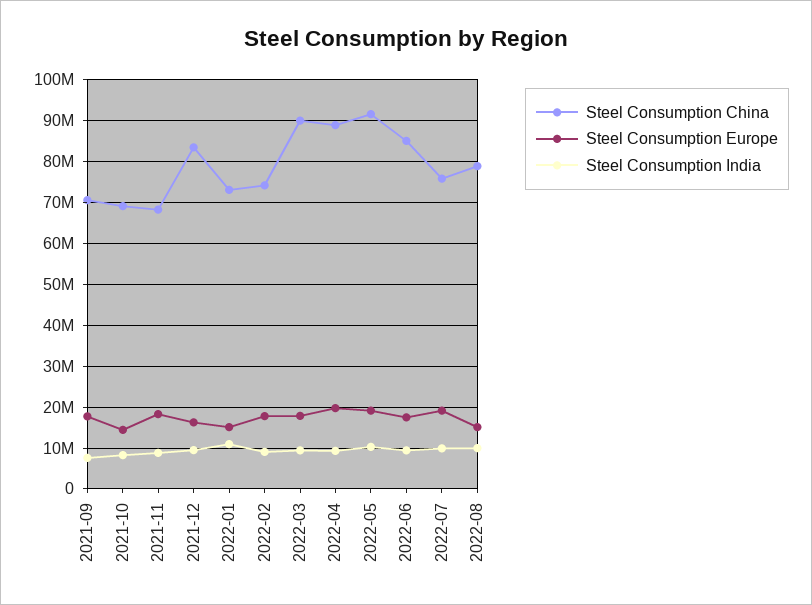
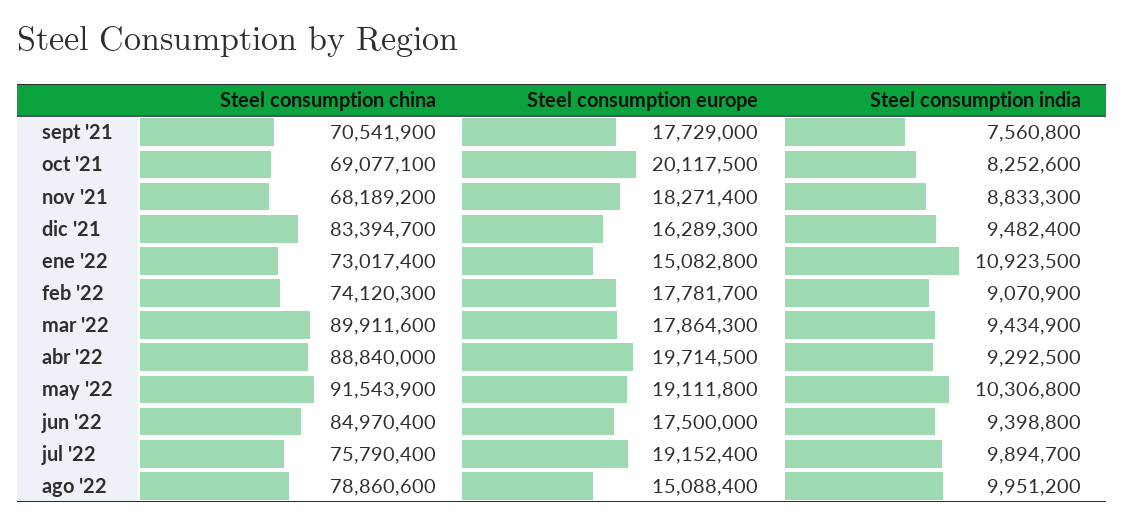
Steel Consumption Europe, 2021-10: 14000000 -> 20117500

